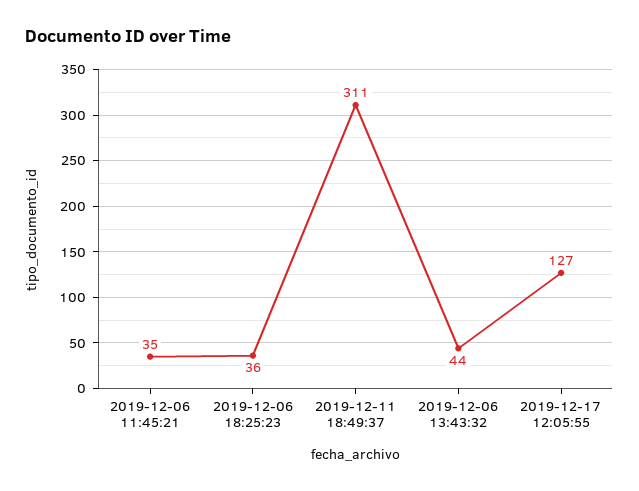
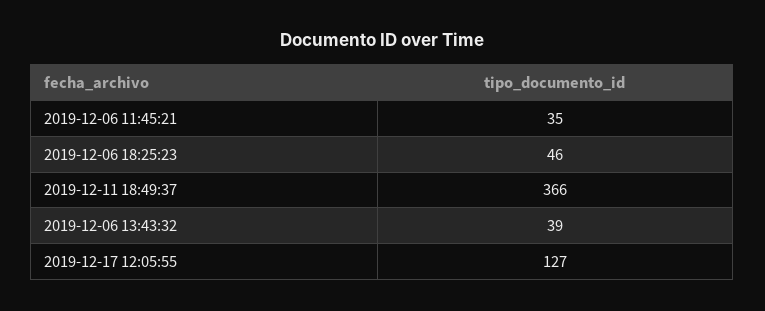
2019-12-06 18:25:23: 36 -> 46
2019-12-11 18:49:37: 311 -> 366
2019-12-06 13:43:32: 44 -> 39

